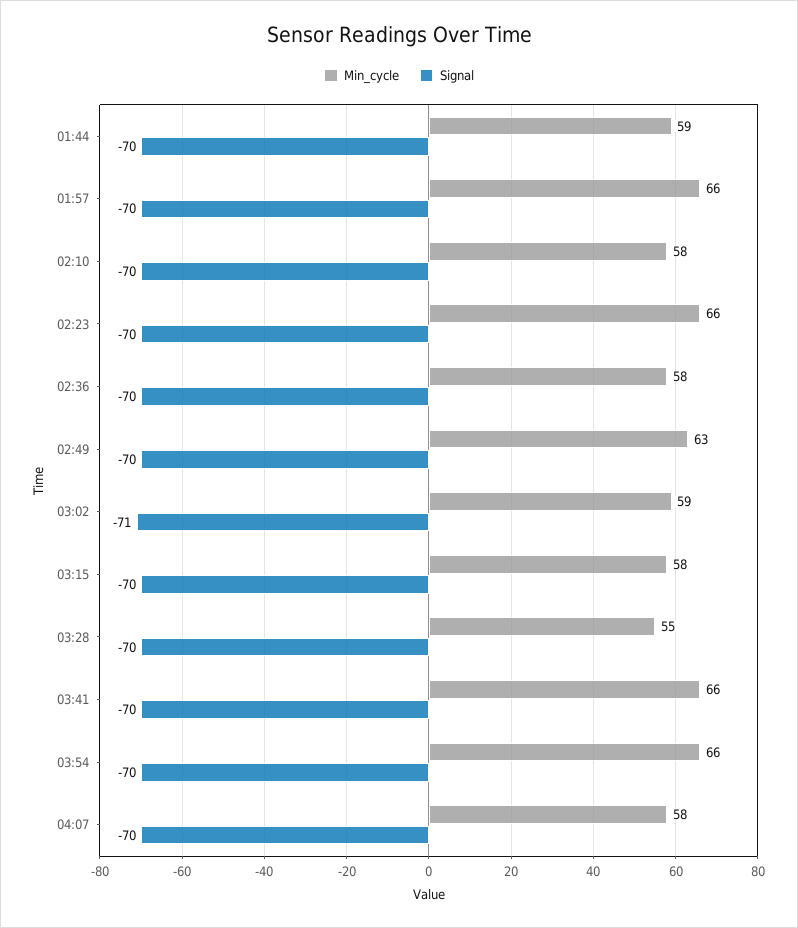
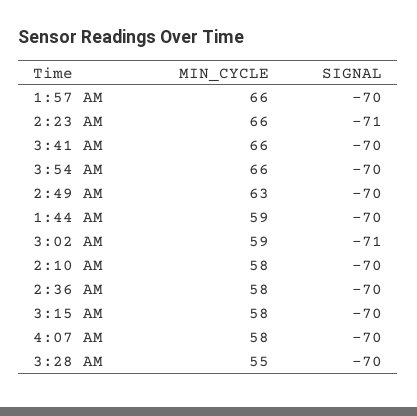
Signal, 02:23: -70 -> -71

